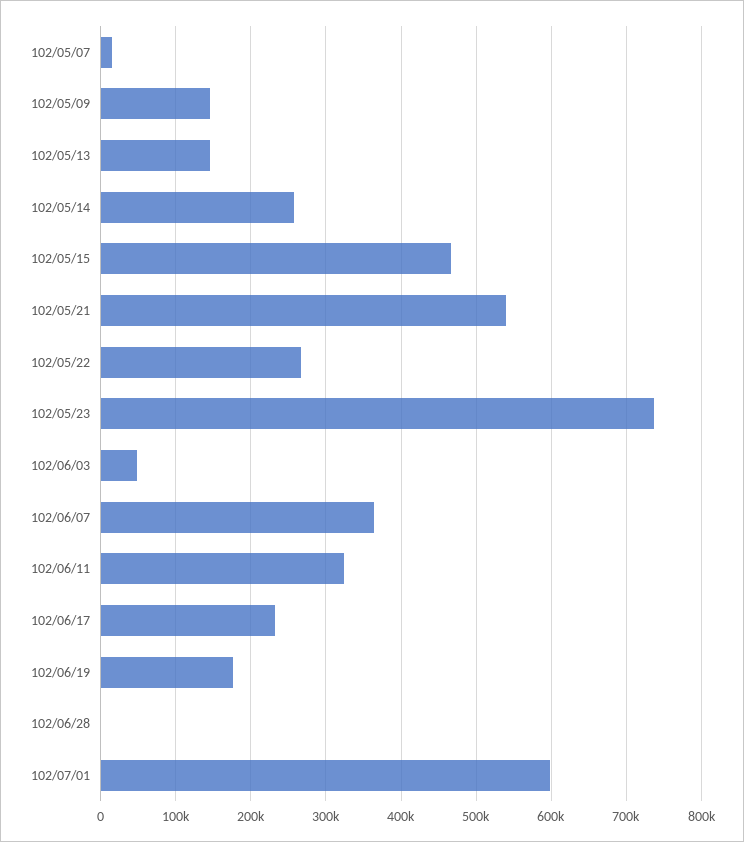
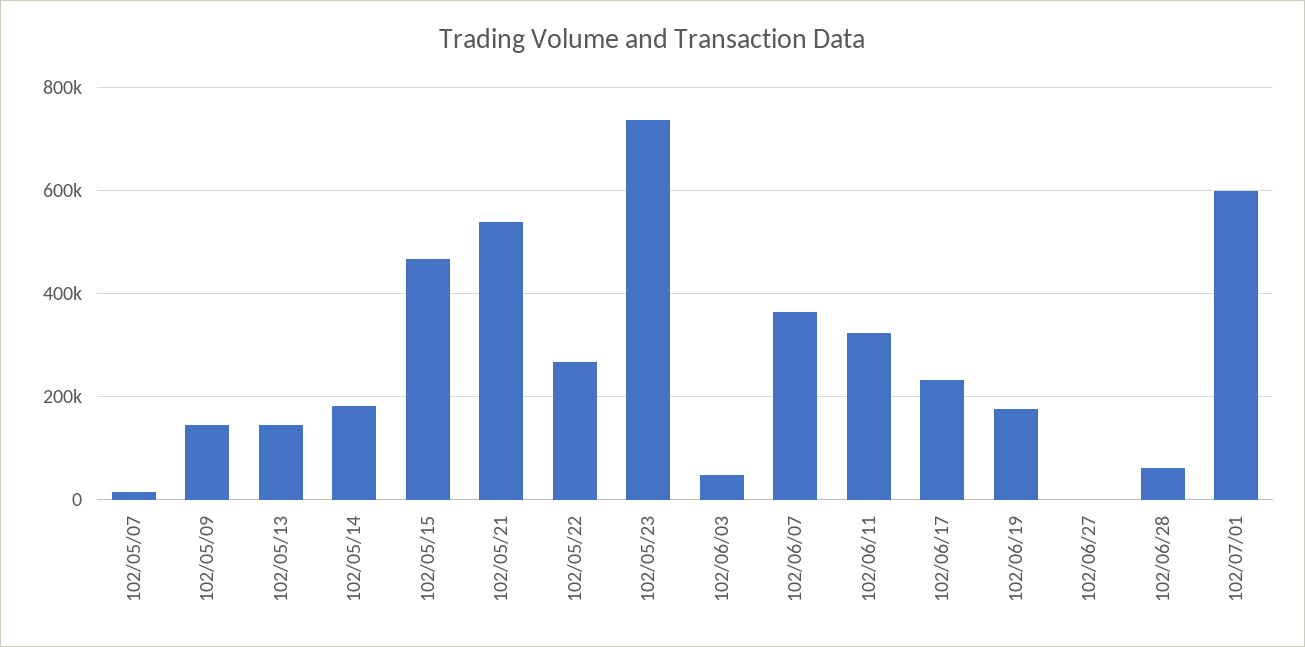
102/05/14: 260000 -> 180000
102/06/28: 0 -> 60000
102/06/27: none -> 0

